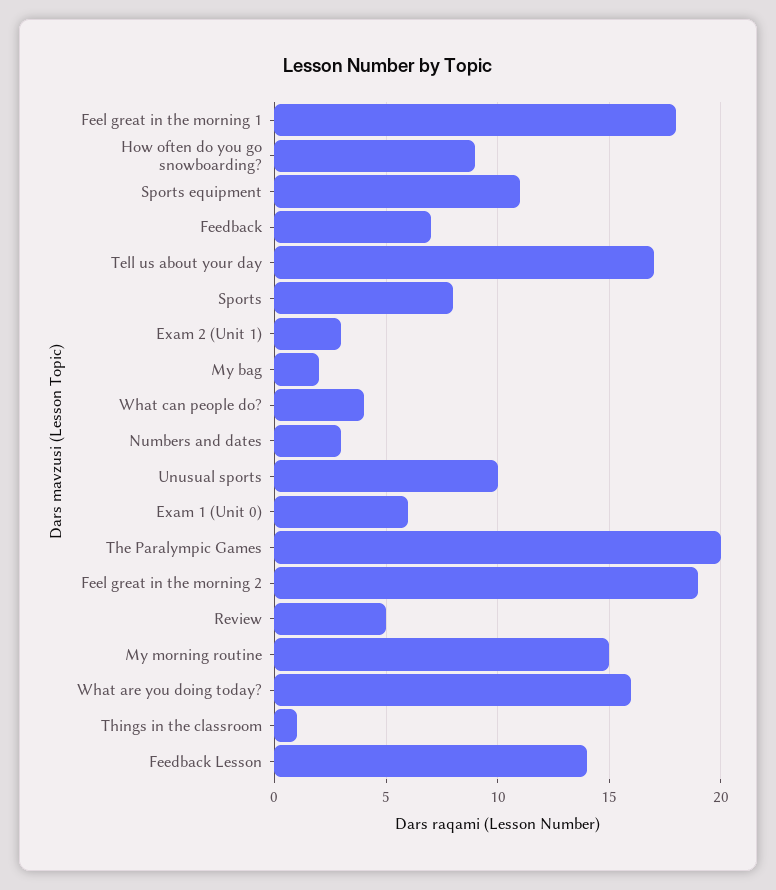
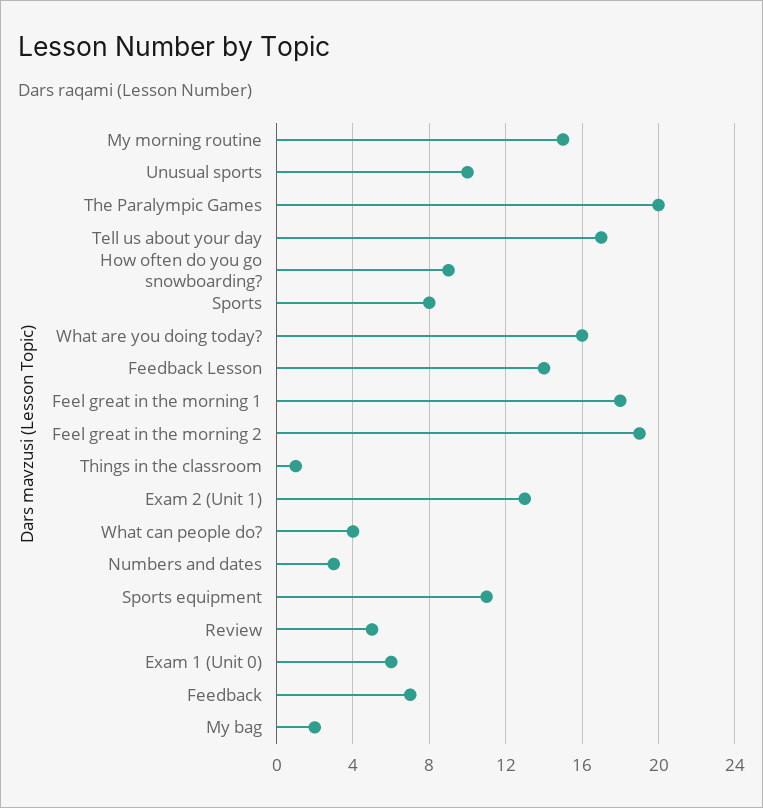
Exam 2 (Unit 1): 3 -> 13

